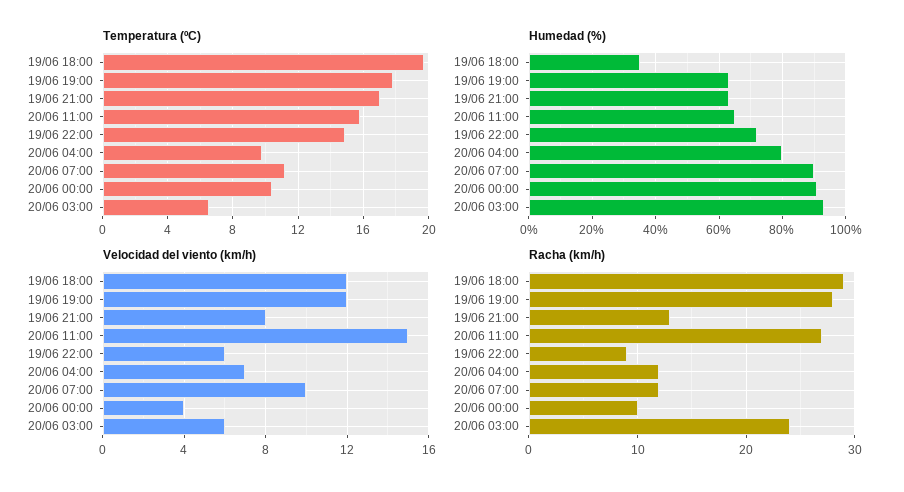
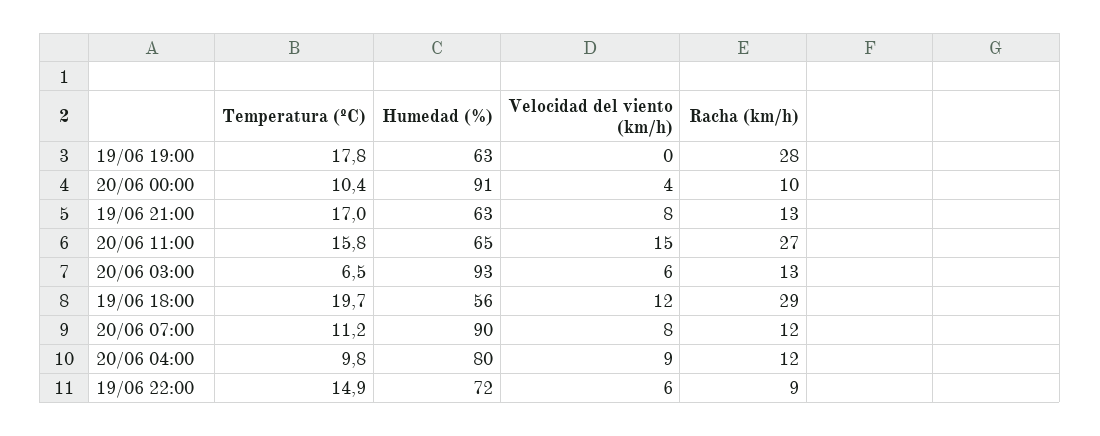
Humedad (%), 19/06 18:00: 35 -> 56
Velocidad del viento (km/h), 19/06 19:00: 12 -> 0
Velocidad del viento (km/h), 20/06 04:00: 7 -> 9
Velocidad del viento (km/h), 20/06 07:00: 10 -> 8
Racha (km/h), 20/06 03:00: 24 -> 13

